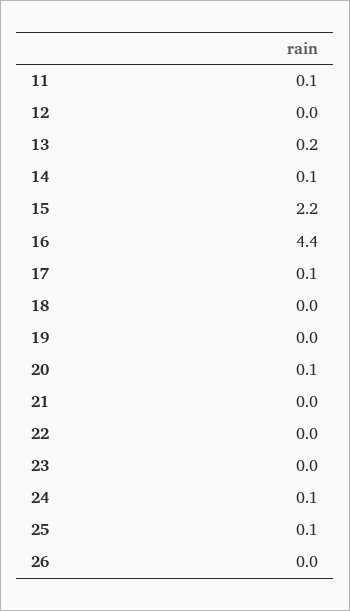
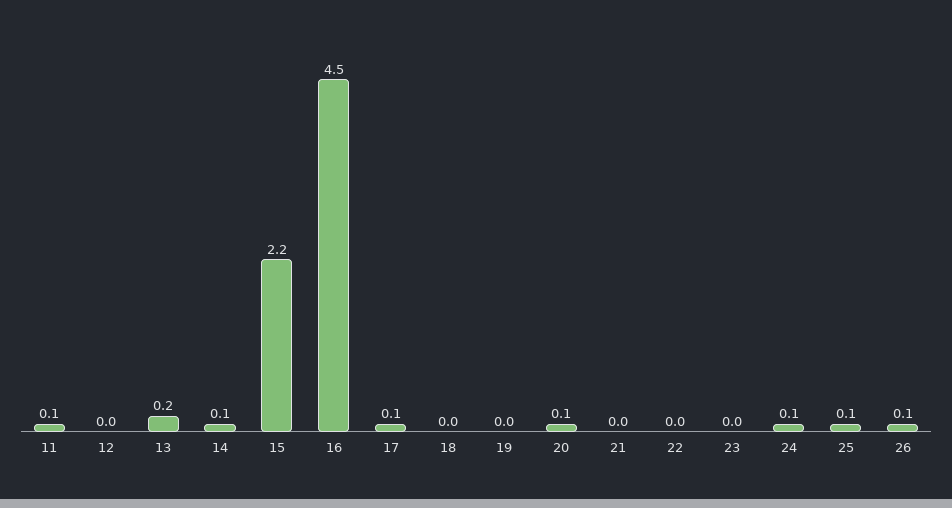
16: 4.4 -> 4.5
26: 0 -> 0.1

